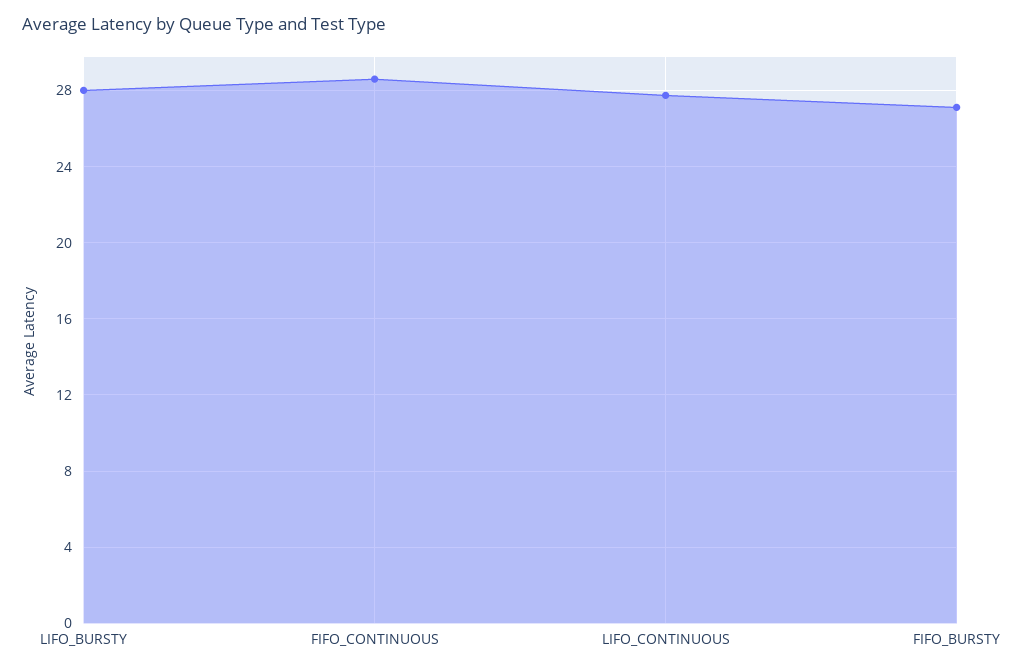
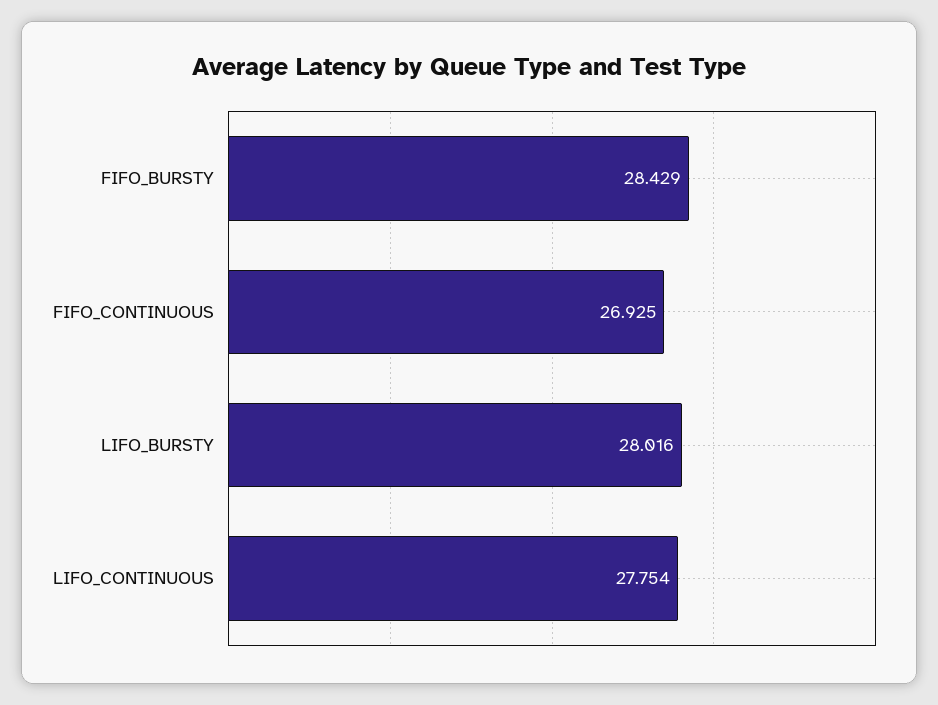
FIFO_CONTINUOUS: 28.5 -> 26.925
FIFO_BURSTY: 27 -> 28.429

